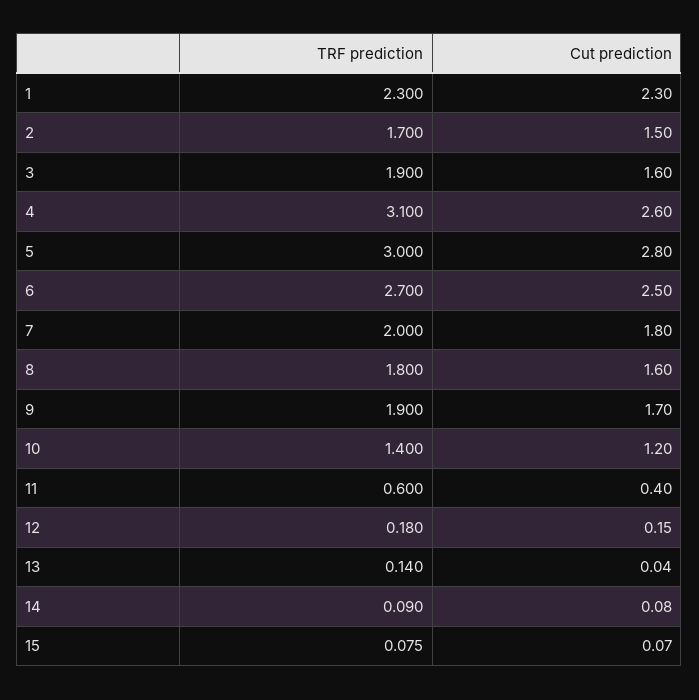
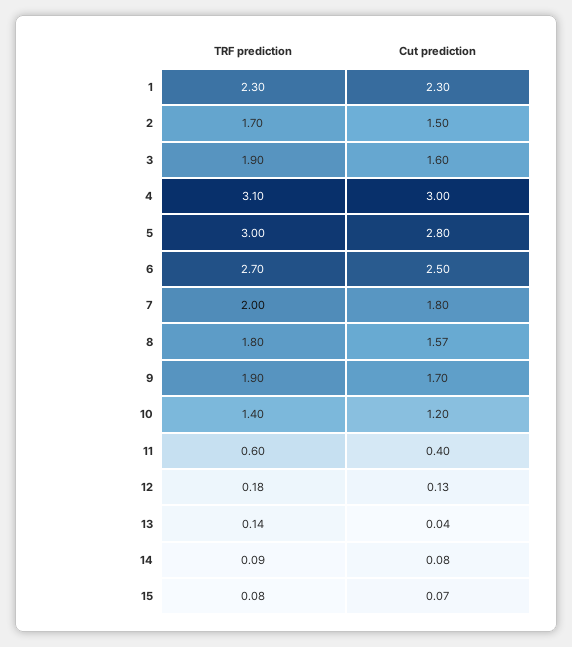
Cut prediction, 4: 2.6 -> 3
Cut prediction, 8: 1.6 -> 1.57
Cut prediction, 12: 0.15 -> 0.13

